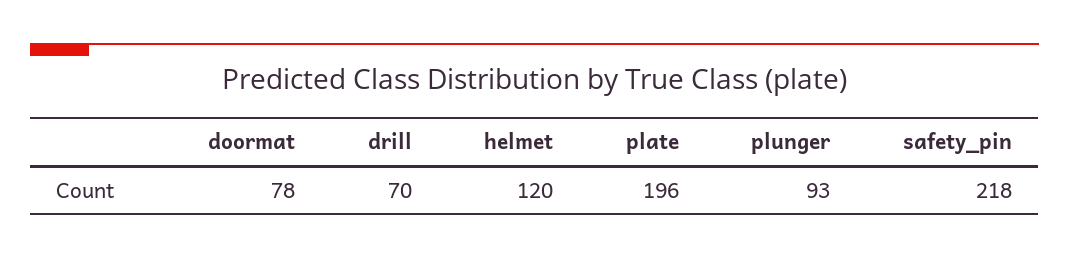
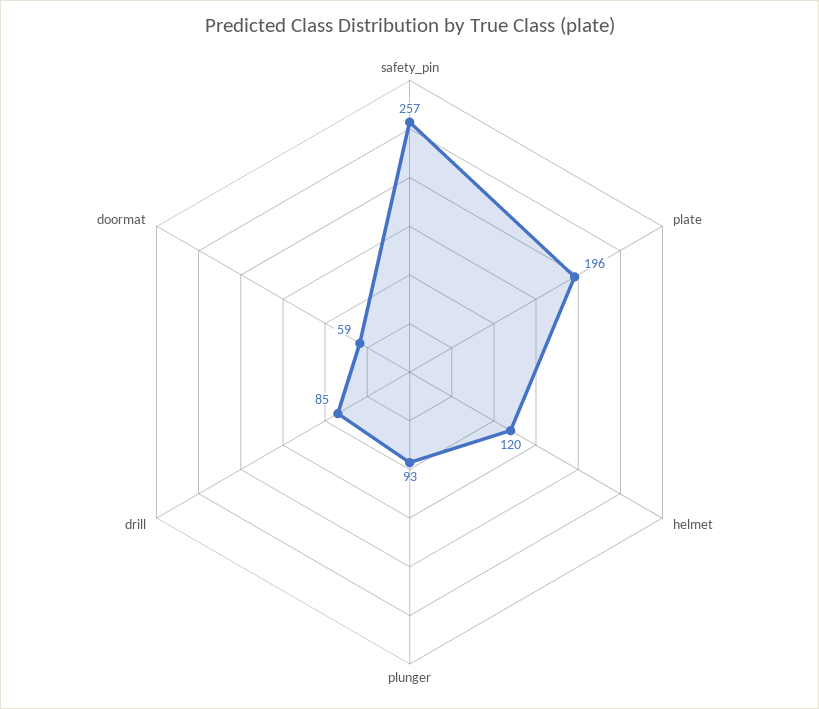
doormat: 78 -> 59
drill: 70 -> 85
safety_pin: 218 -> 257

